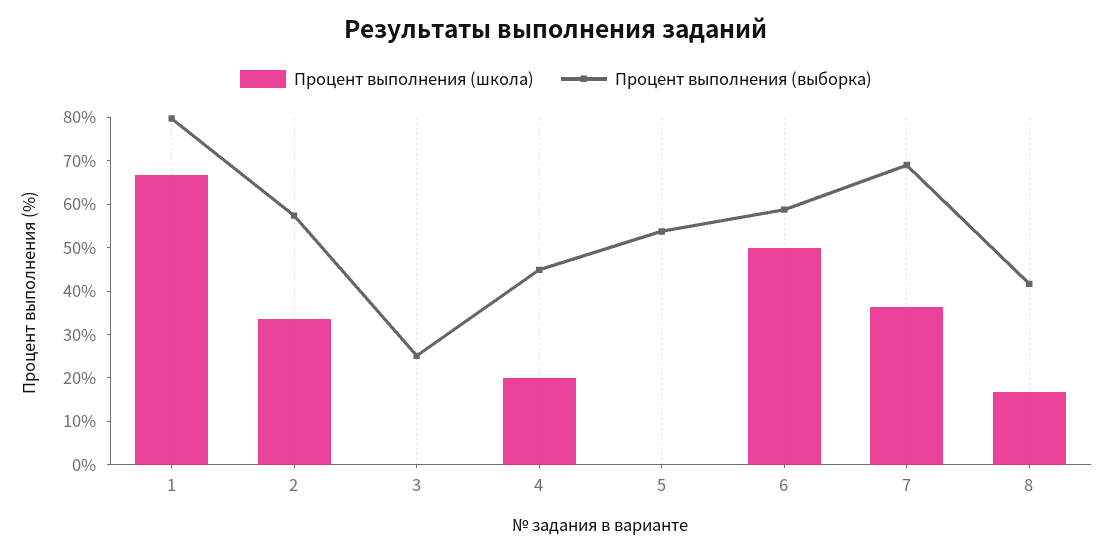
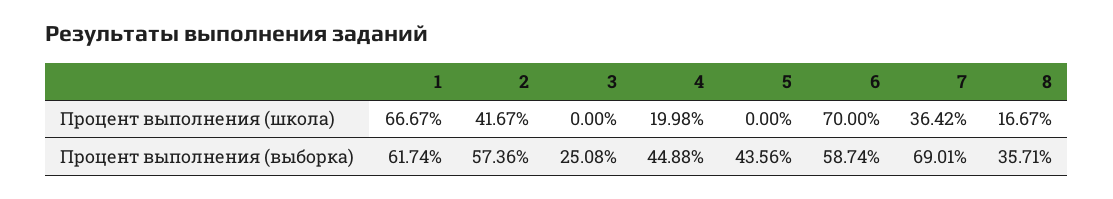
Процент выполнения (выборка), 1: 80 -> 61.74
Процент выполнения (школа), 2: 34 -> 41.67
Процент выполнения (выборка), 5: 54 -> 43.56
Процент выполнения (школа), 6: 50 -> 70
Процент выполнения (выборка), 8: 42 -> 35.71

